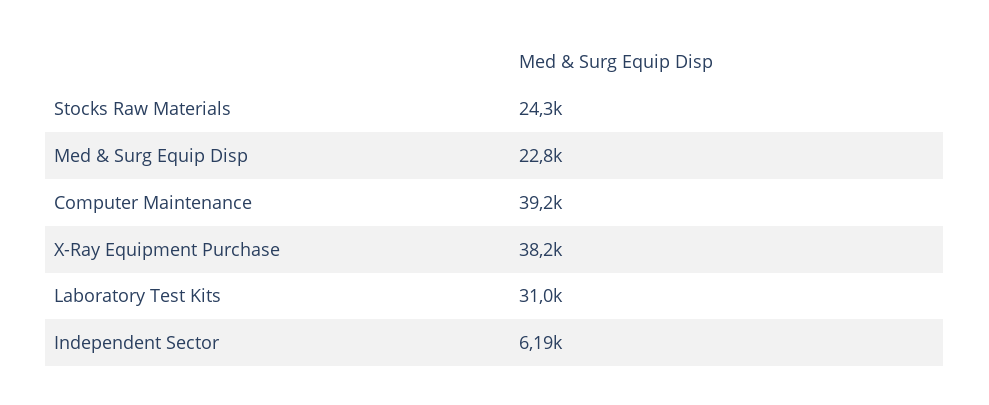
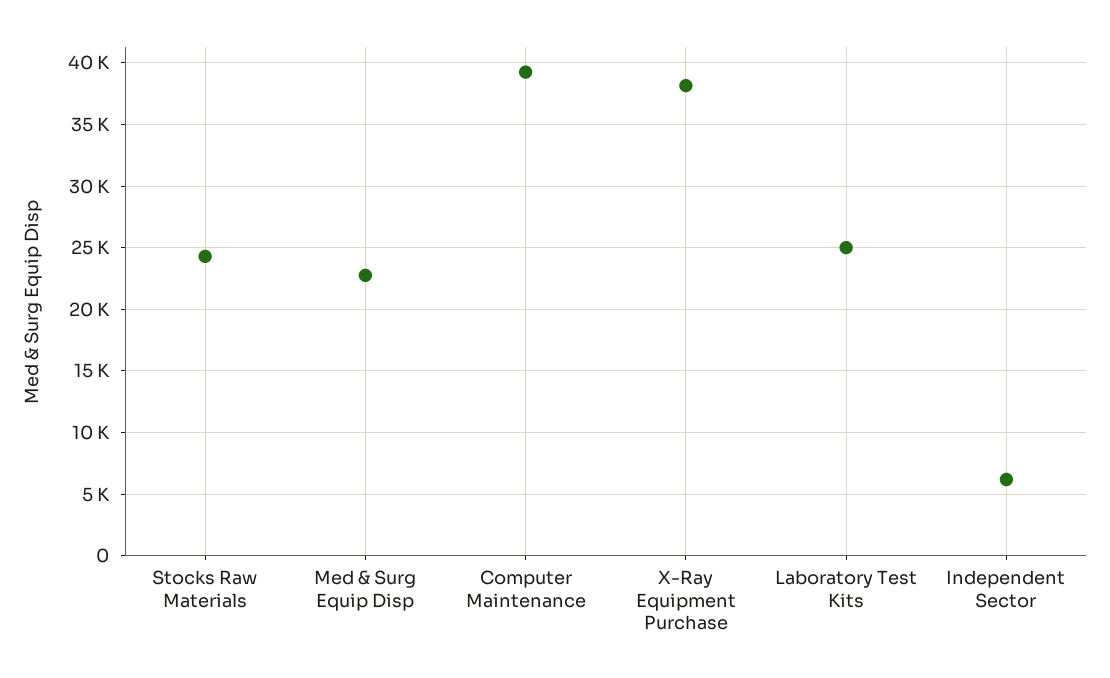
Laboratory Test Kits: 31000 -> 25000

